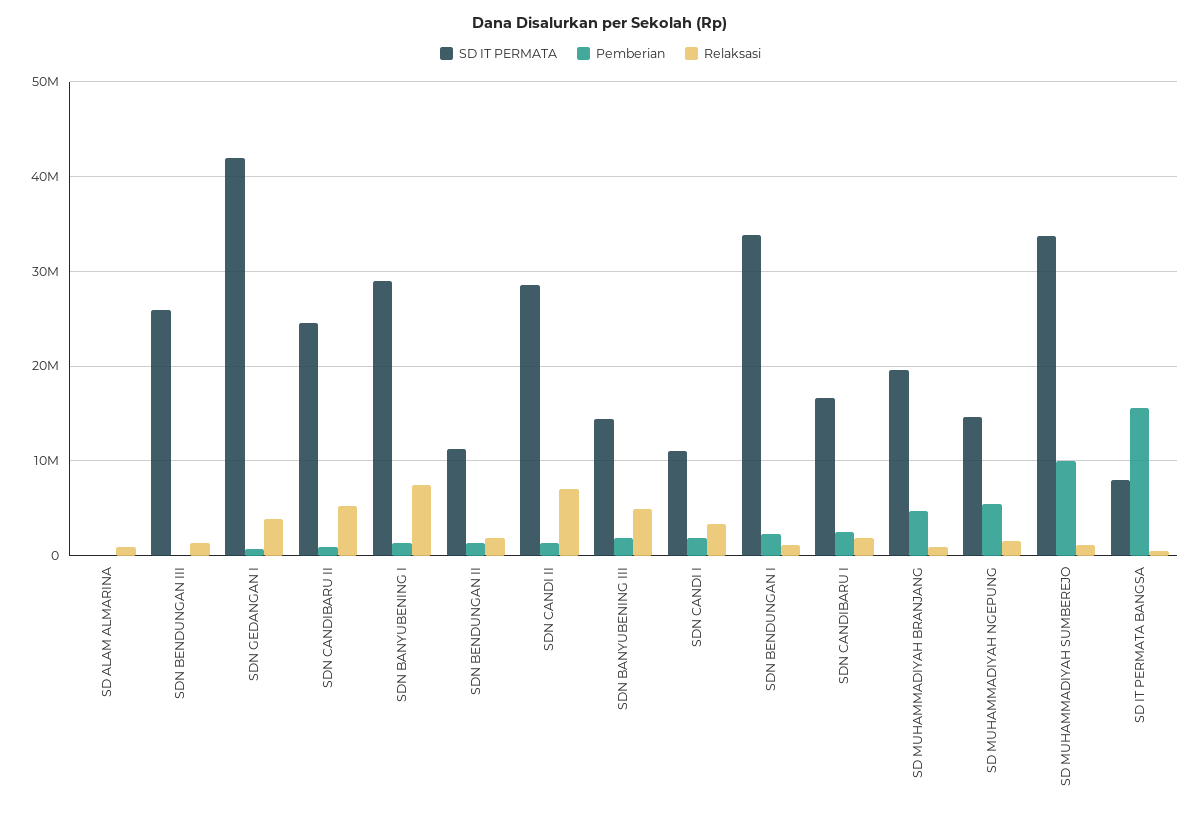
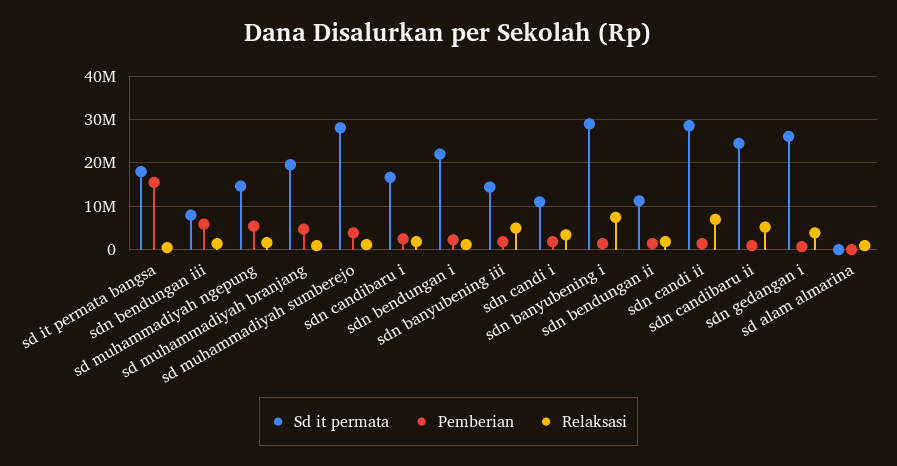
SD IT PERMATA, SDN BENDUNGAN III: 26000000 -> 8000000
Pemberian, SDN BENDUNGAN III: 0 -> 6000000
SD IT PERMATA, SDN GEDANGAN I: 42000000 -> 26000000
SD IT PERMATA, SDN BENDUNGAN I: 34000000 -> 22000000
SD IT PERMATA, SD MUHAMMADIYAH SUMBEREJO: 34000000 -> 28000000
Pemberian, SD MUHAMMADIYAH SUMBEREJO: 10000000 -> 4000000
SD IT PERMATA, SD IT PERMATA BANGSA: 8000000 -> 18000000

